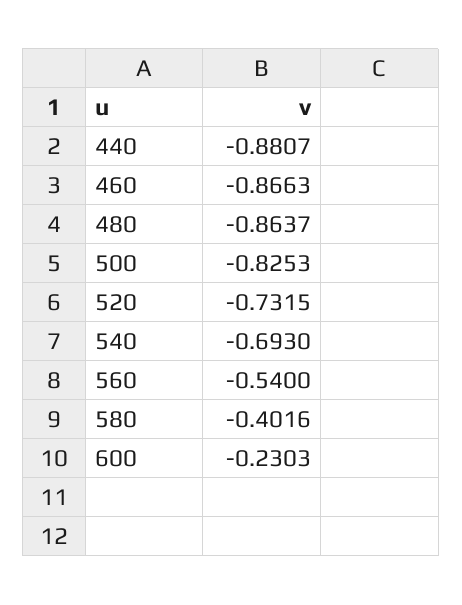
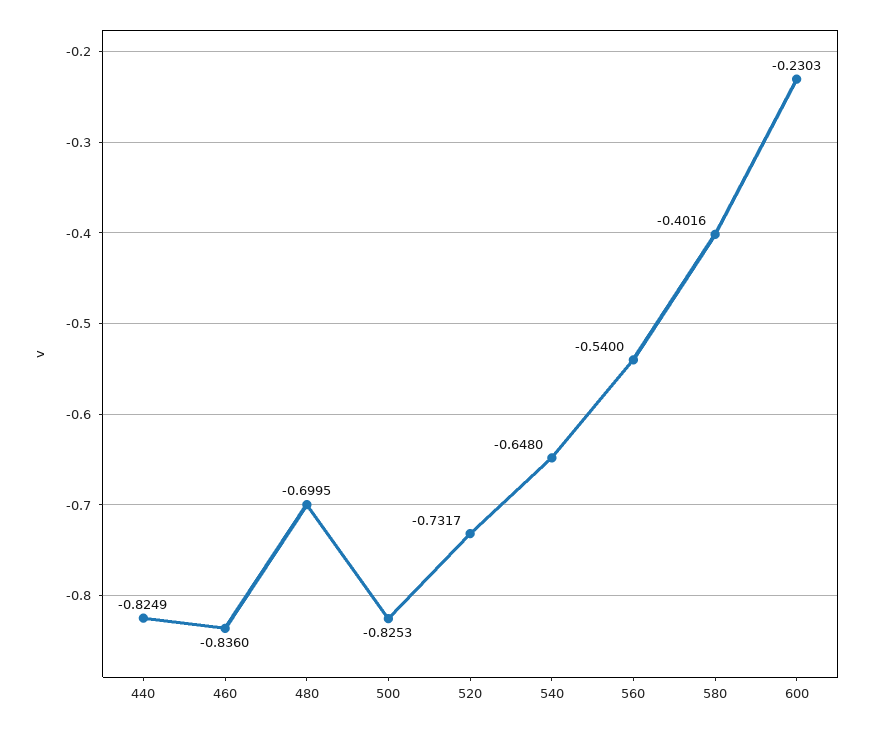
440: -0.8807 -> -0.8249
460: -0.8663 -> -0.836
480: -0.8637 -> -0.6995
520: -0.7315 -> -0.7317
540: -0.693 -> -0.648

